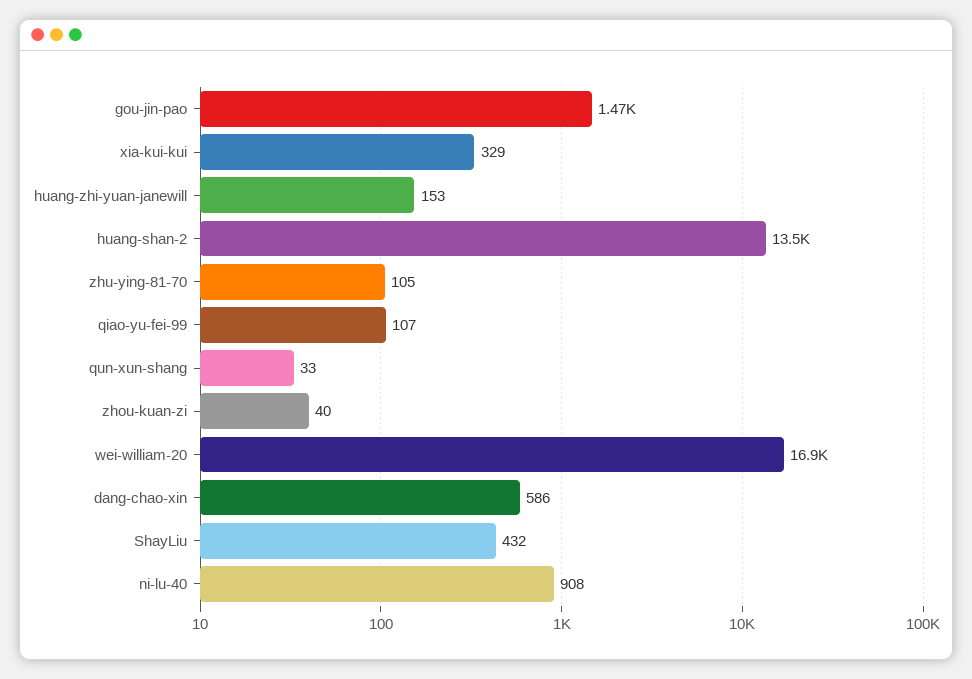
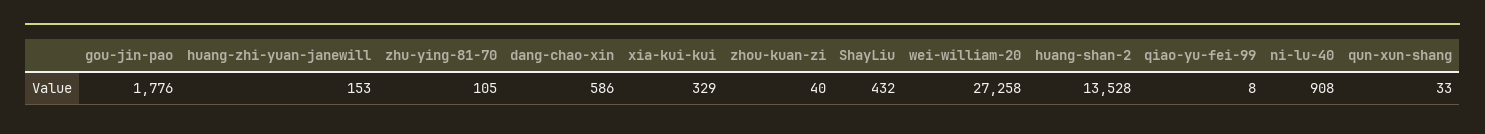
gou-jin-pao: 1470 -> 1776
qiao-yu-fei-99: 107 -> 8
wei-william-20: 16900 -> 27258

